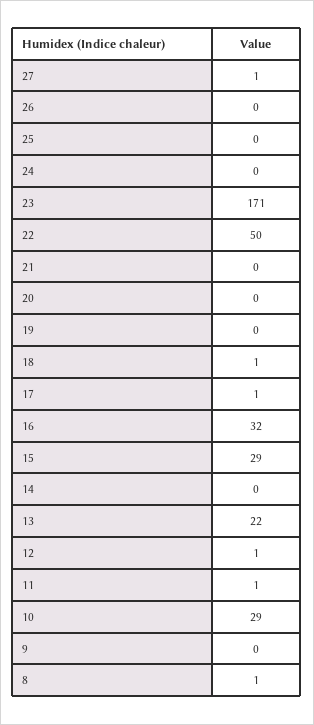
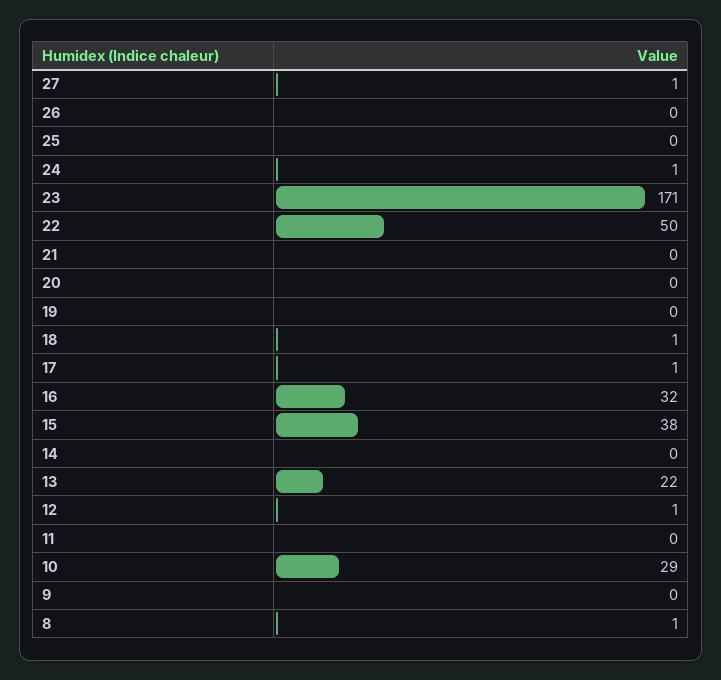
24: 0 -> 1
15: 29 -> 38
11: 1 -> 0

